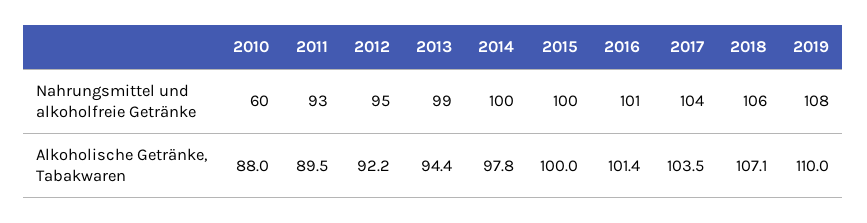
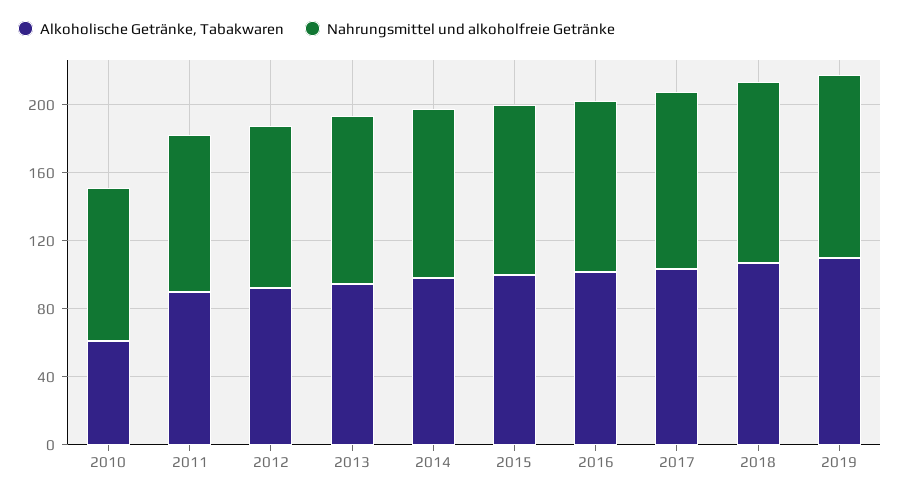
Nahrungsmittel und alkoholfreie Getränke, 2010: 60 -> 90
Alkoholische Getränke, Tabakwaren, 2010: 88 -> 60

